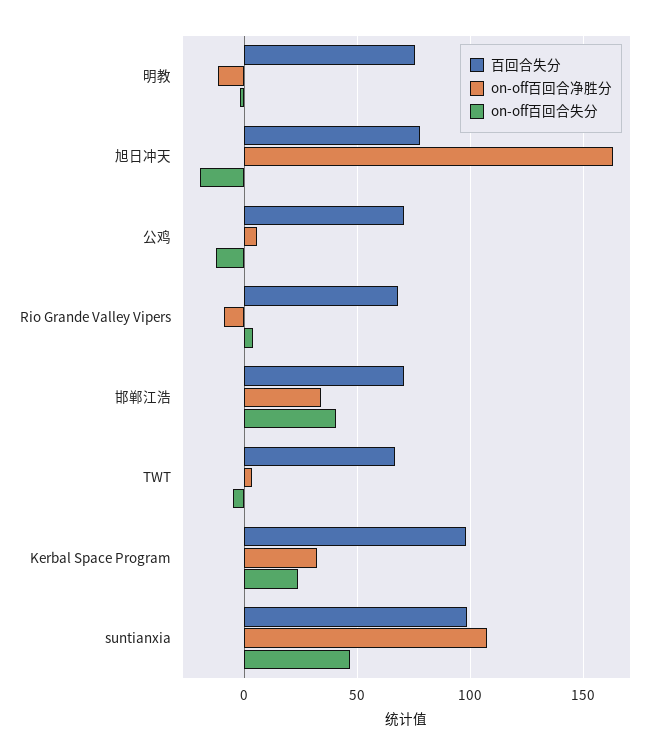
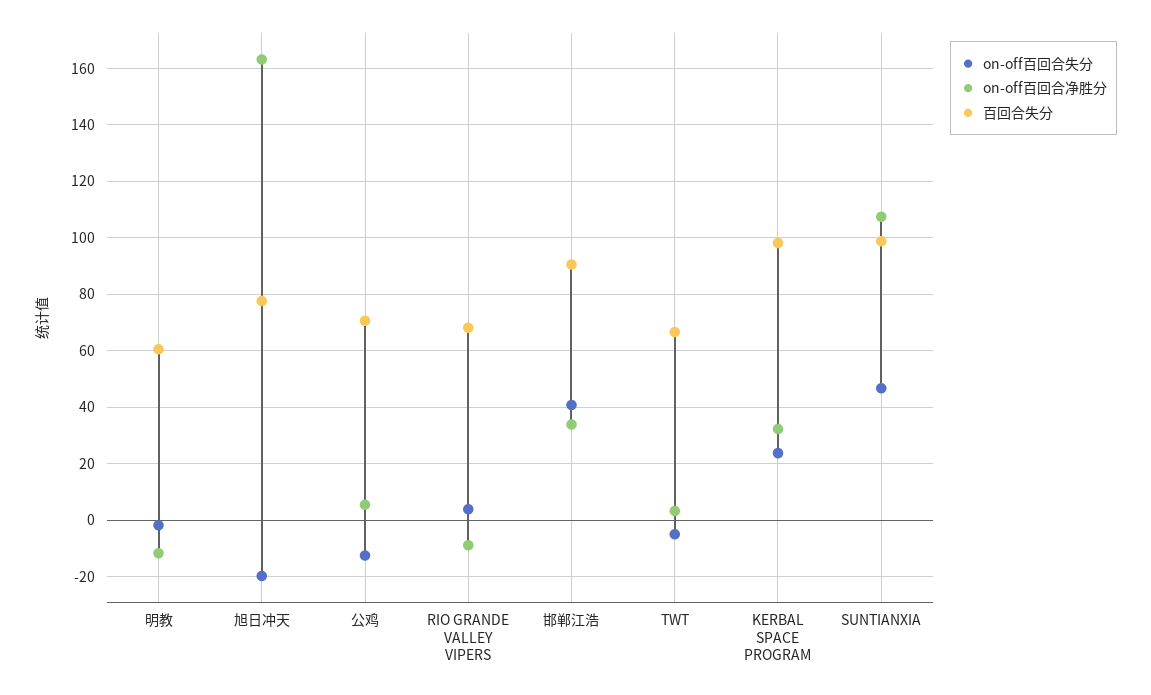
百回合失分, 明教: 75 -> 60
百回合失分, 邯郸江浩: 70 -> 90

